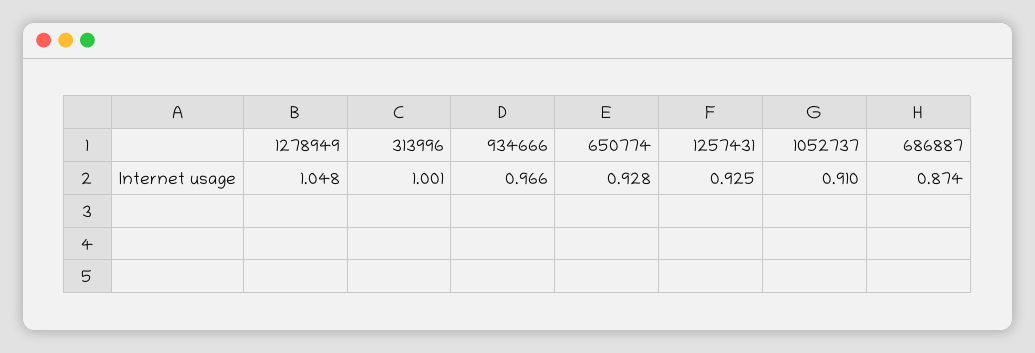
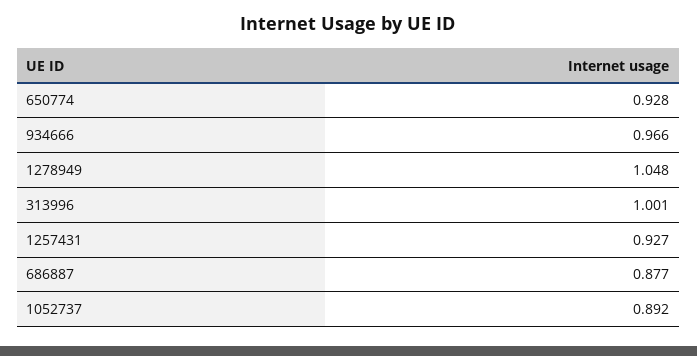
1257431: 0.925 -> 0.927
1052737: 0.91 -> 0.892
686887: 0.874 -> 0.877

